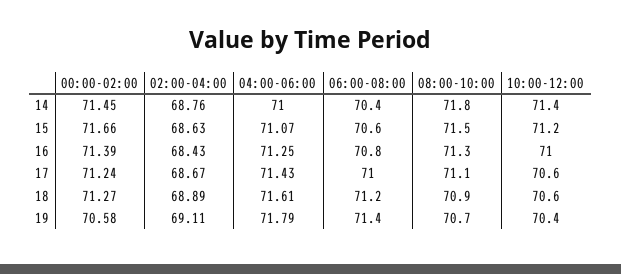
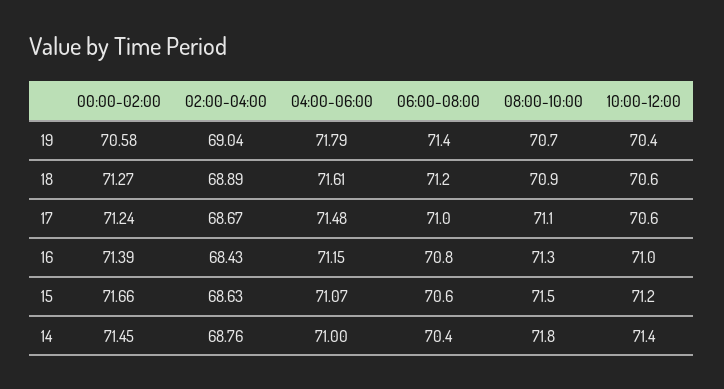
04:00-06:00, 16: 71.25 -> 71.15
04:00-06:00, 17: 71.43 -> 71.48
02:00-04:00, 19: 69.11 -> 69.04

